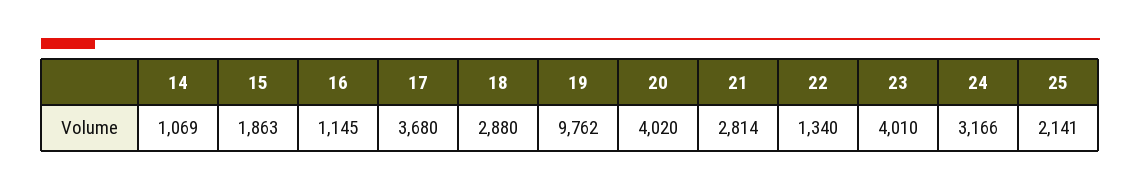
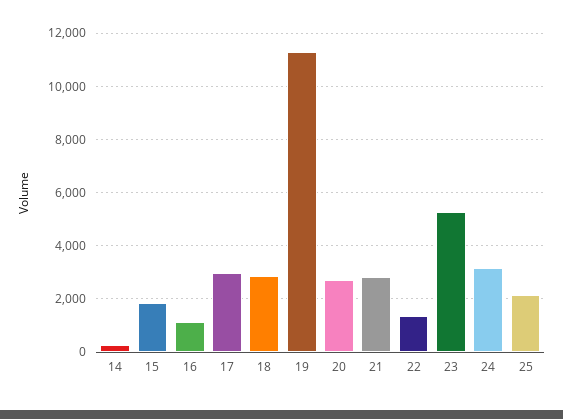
14: 1069 -> 250
17: 3680 -> 3000
19: 9762 -> 11250
20: 4020 -> 2750
23: 4010 -> 5250

